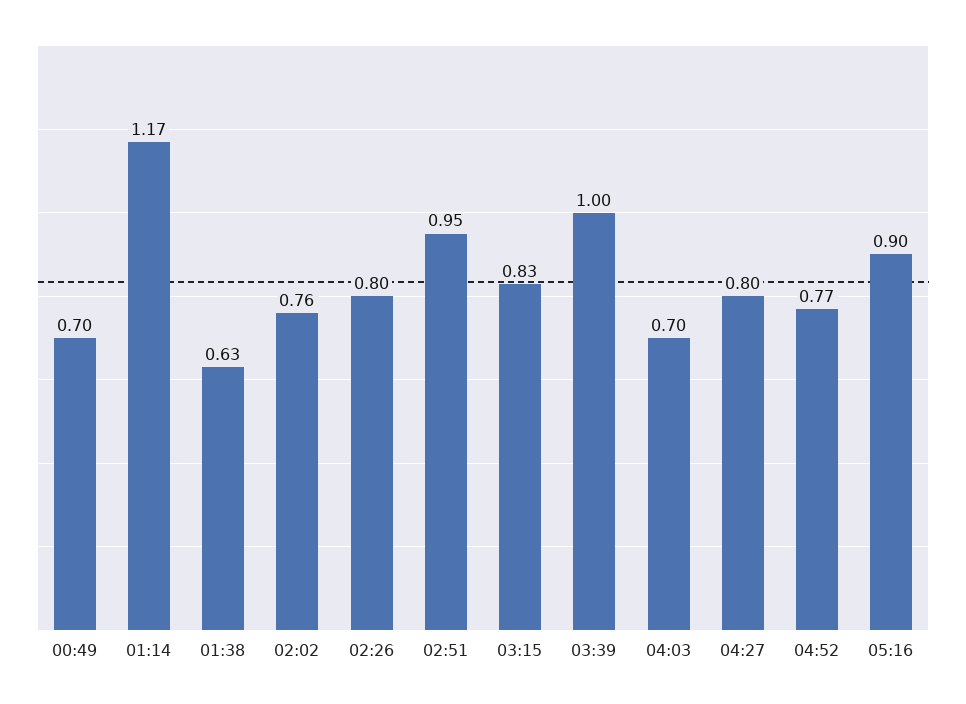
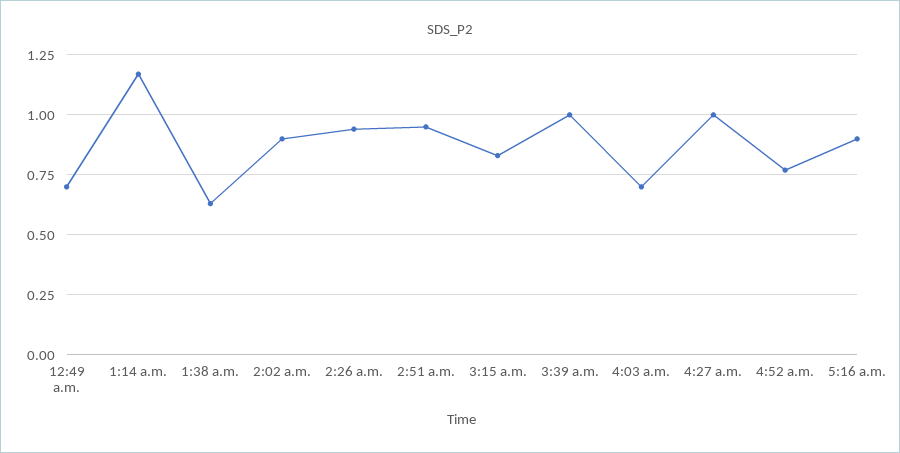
02:02: 0.76 -> 0.9
02:26: 0.8 -> 0.95
04:27: 0.8 -> 1

